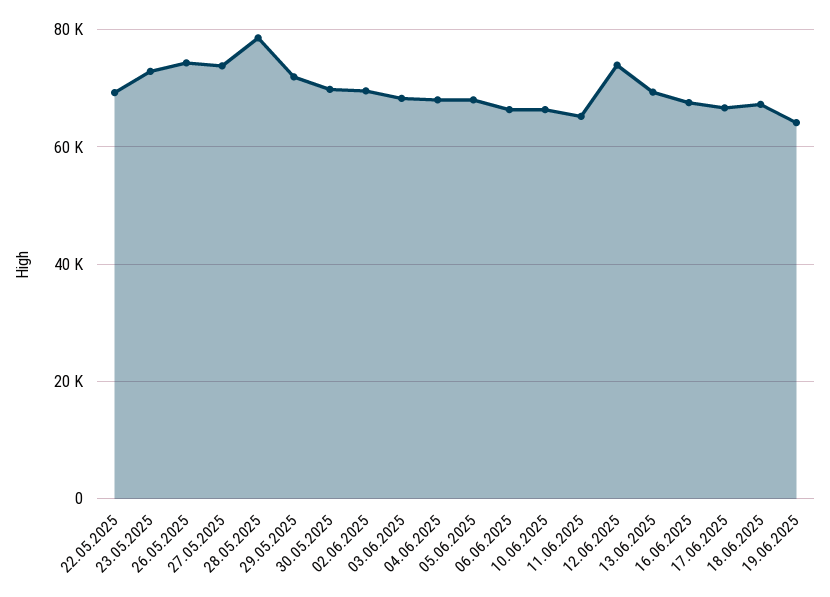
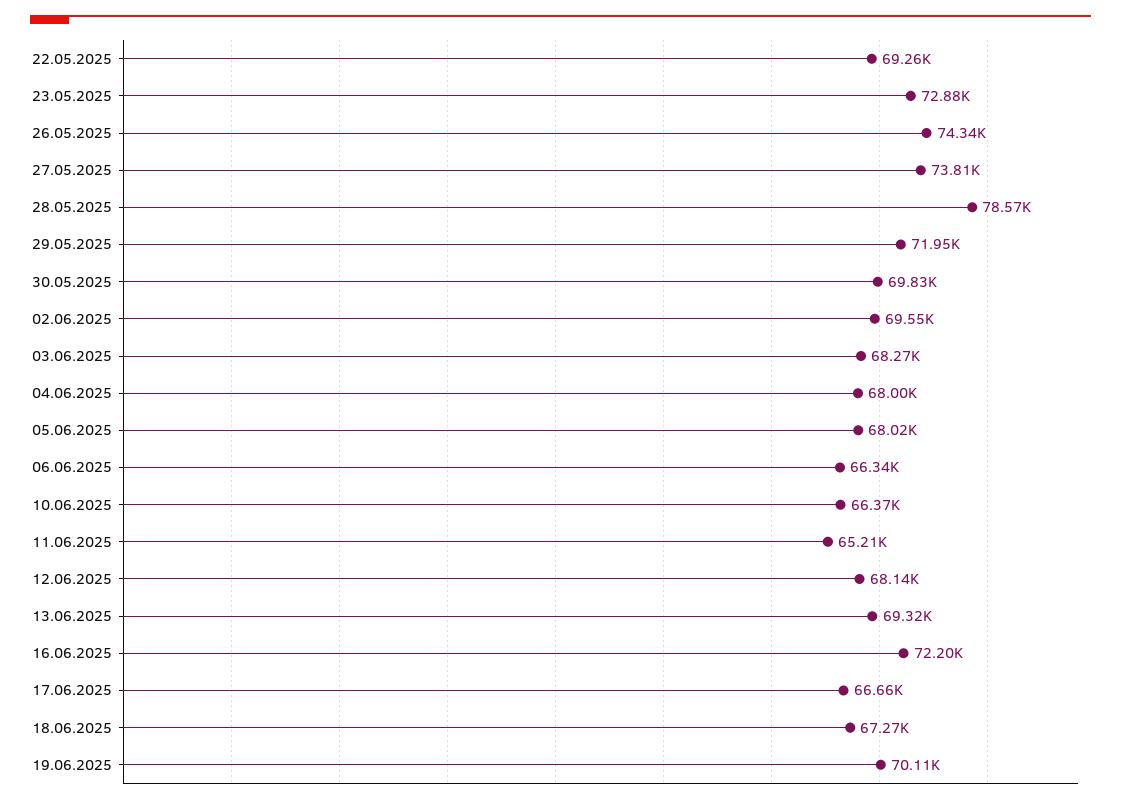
12.06.2025: 74000 -> 68140
16.06.2025: 68000 -> 72200
19.06.2025: 64000 -> 70110

